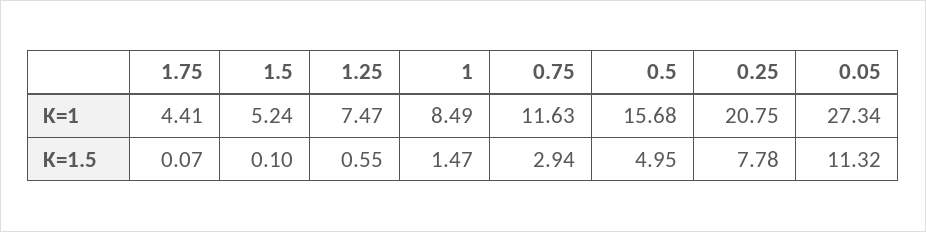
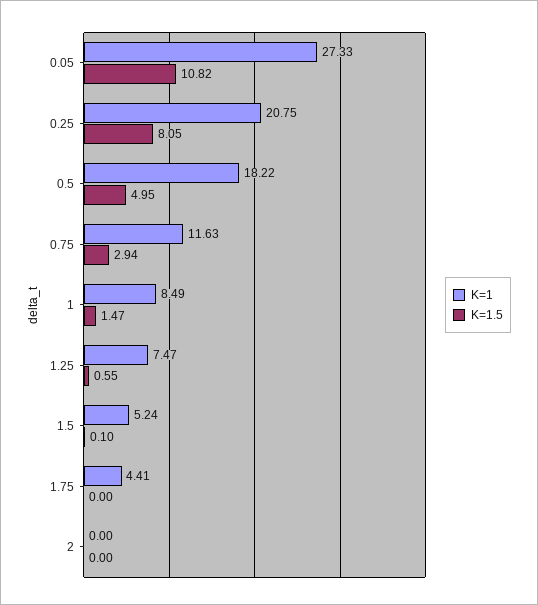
K=1, 0.5: 15.68 -> 18.22
K=1, 0.05: 27.34 -> 27.33
K=1.5, 1.75: 0.07 -> 0
K=1.5, 0.25: 7.78 -> 8.05
K=1.5, 0.05: 11.32 -> 10.82
K=1, 2: none -> 0
K=1.5, 2: none -> 0

